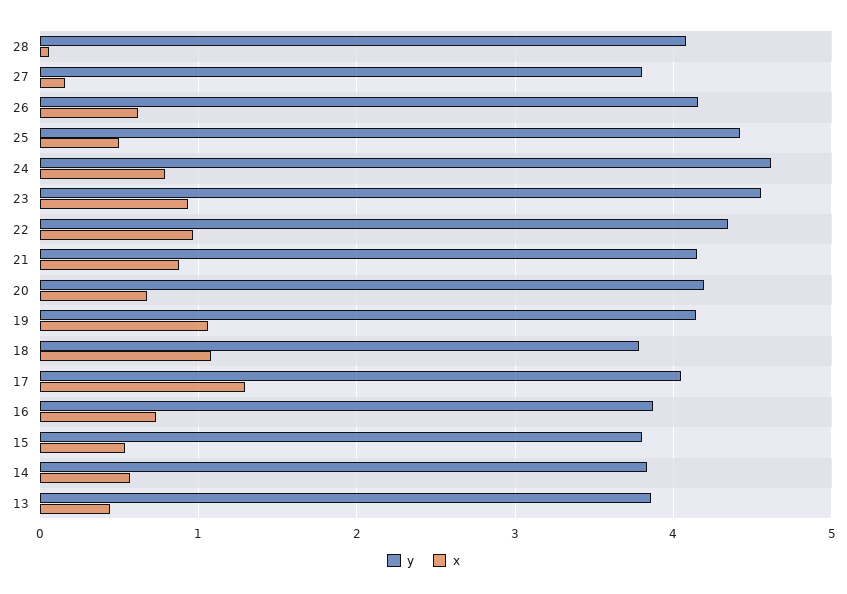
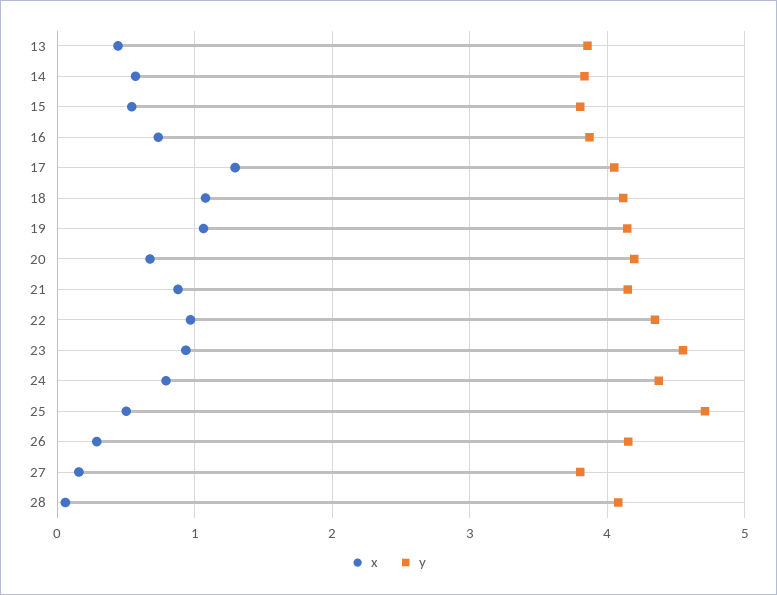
x, 26: 0.6 -> 0.3
y, 25: 4.4 -> 4.7
y, 24: 4.6 -> 4.4
y, 18: 3.8 -> 4.1

